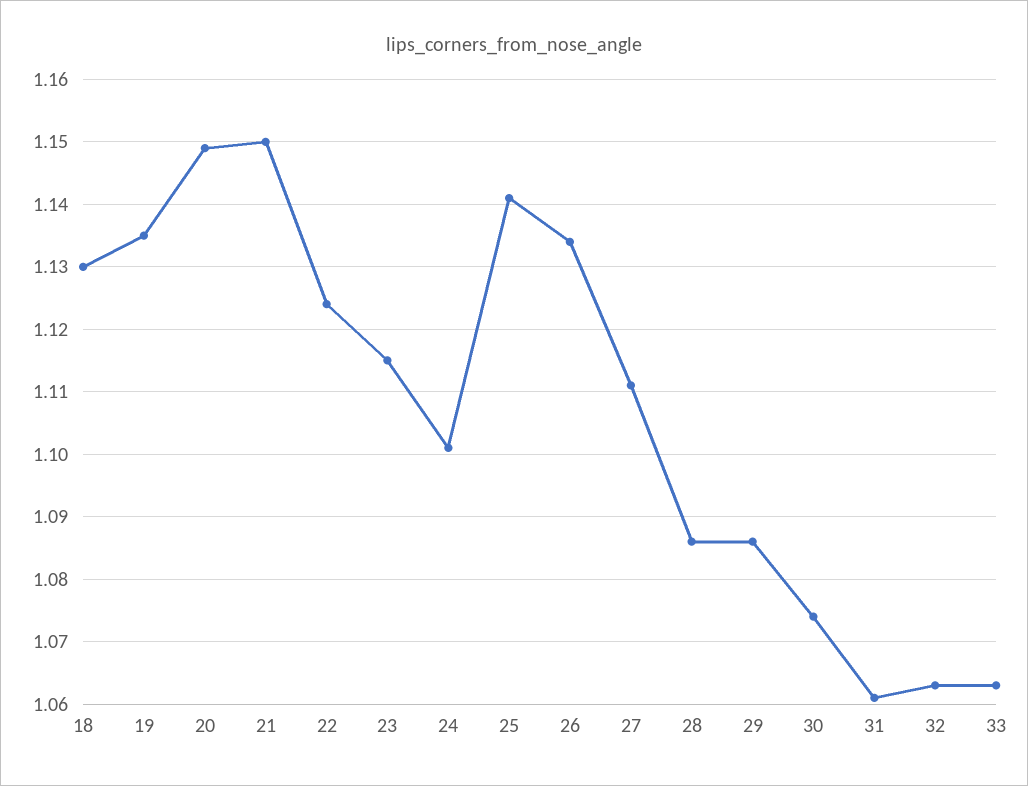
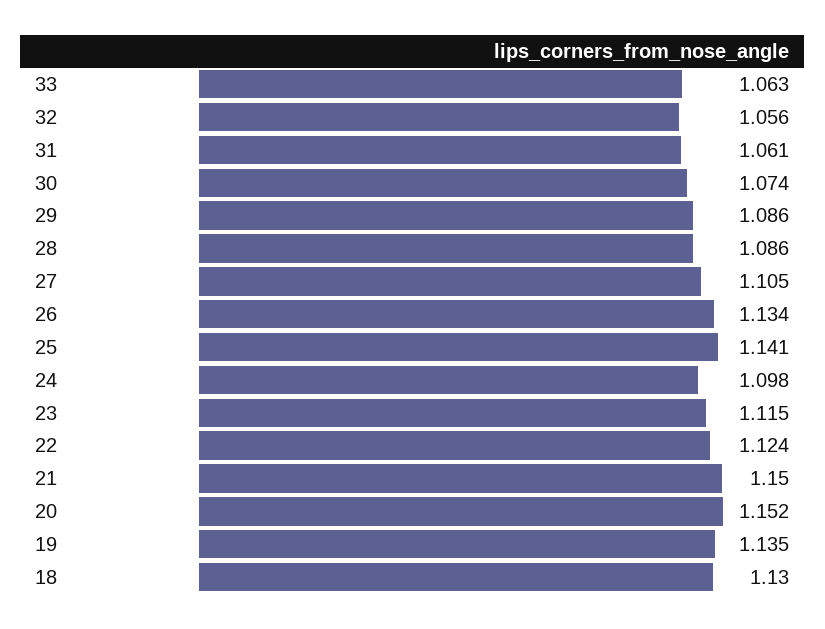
20: 1.149 -> 1.152
24: 1.101 -> 1.098
27: 1.111 -> 1.105
32: 1.063 -> 1.056

